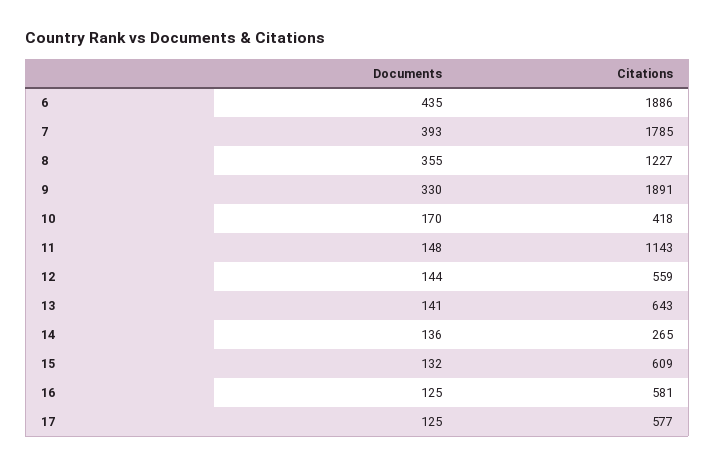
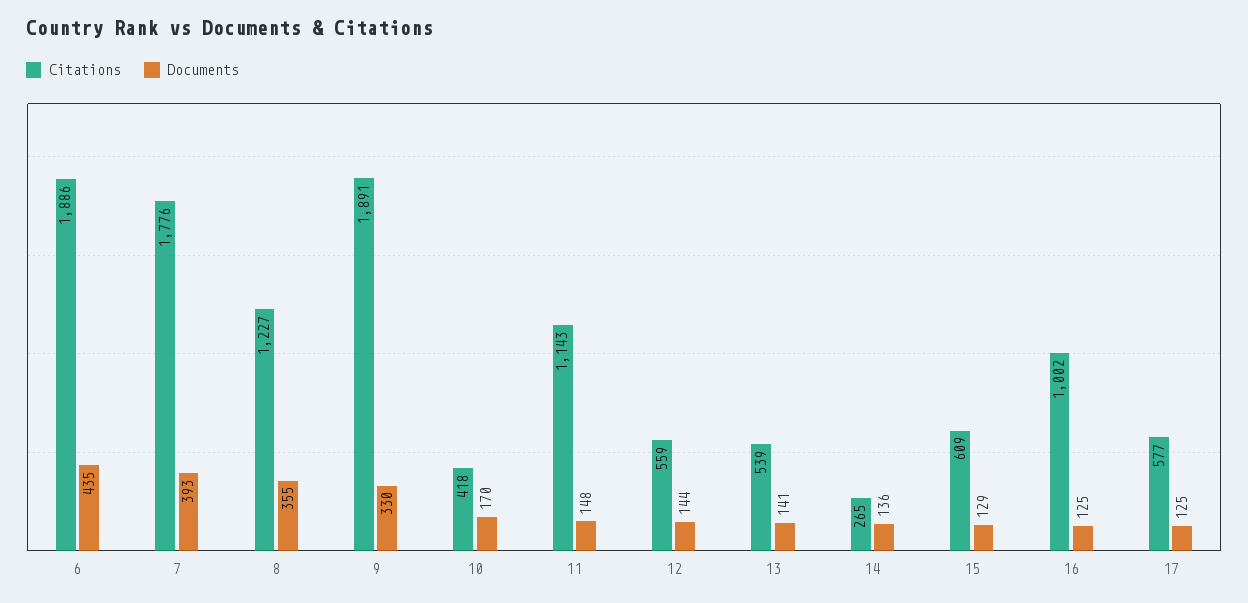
Citations, 7: 1785 -> 1776
Citations, 13: 643 -> 539
Documents, 15: 132 -> 129
Citations, 16: 581 -> 1002

